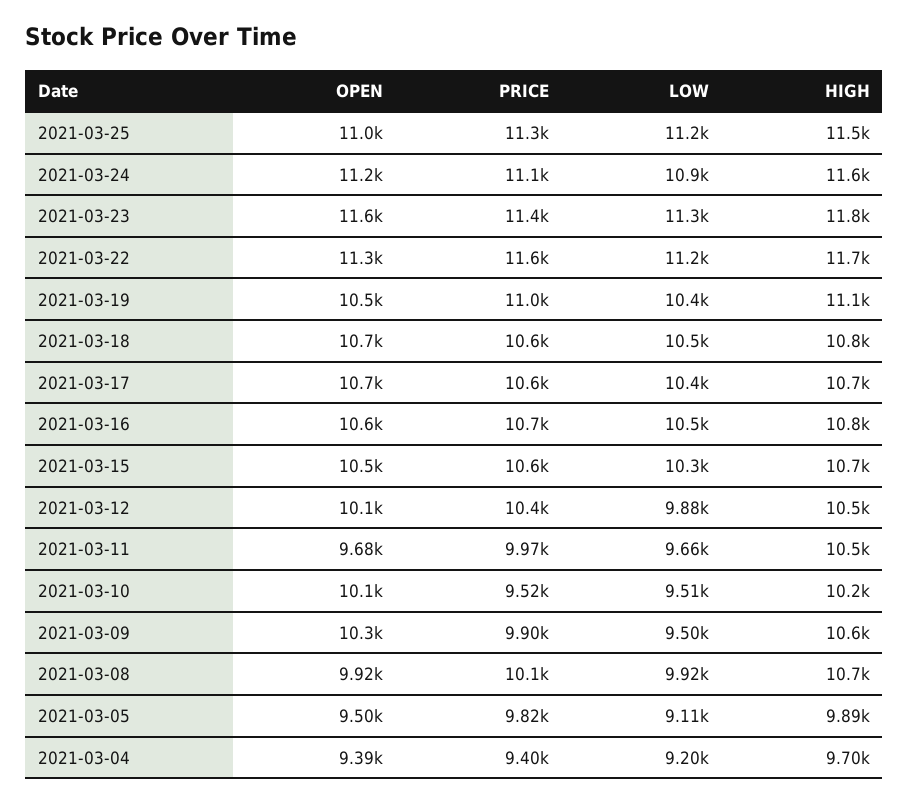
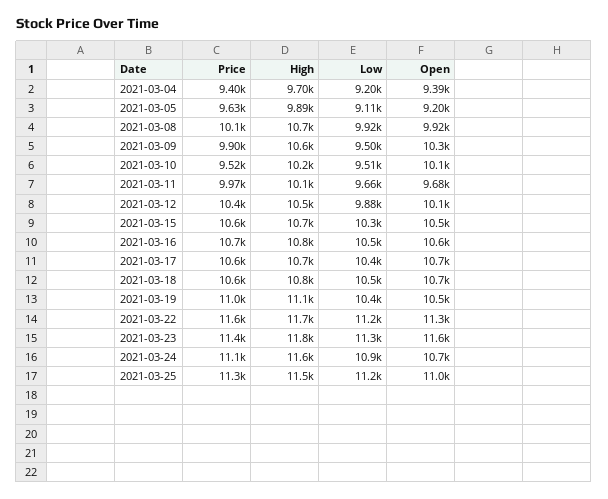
OPEN, 2021-03-24: 11200 -> 10700
HIGH, 2021-03-11: 10500 -> 10100
OPEN, 2021-03-05: 9500 -> 9200
PRICE, 2021-03-05: 9820 -> 9630

